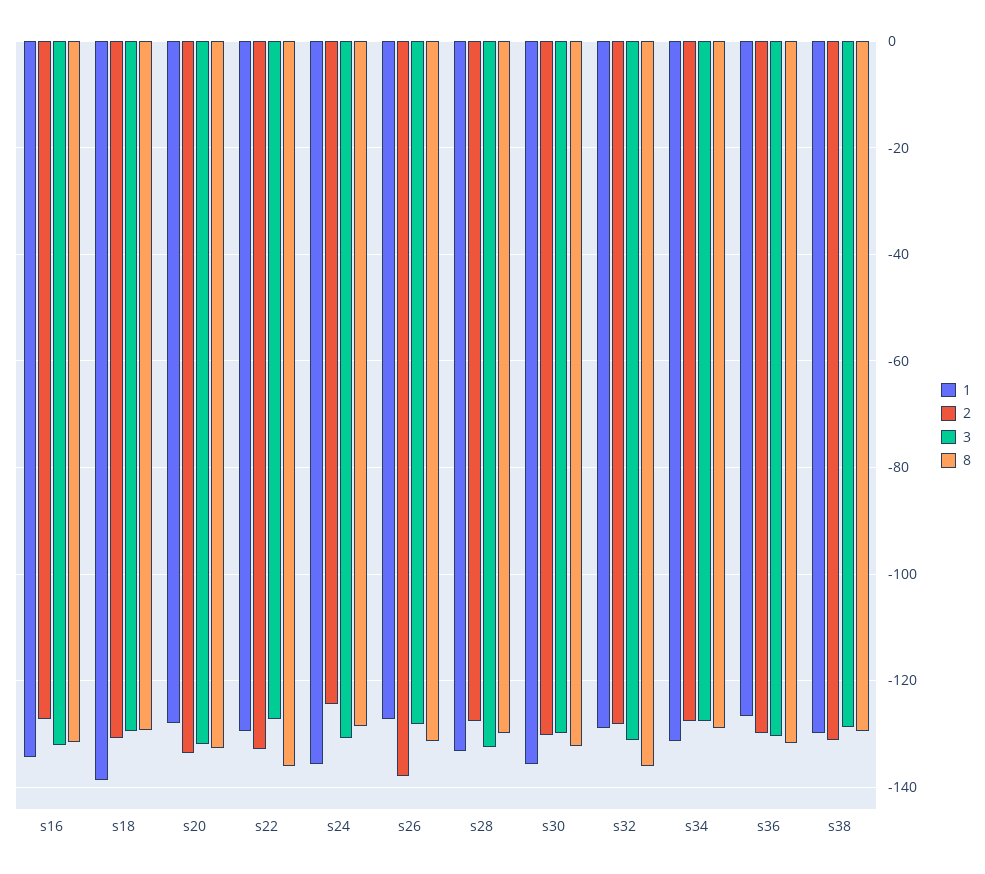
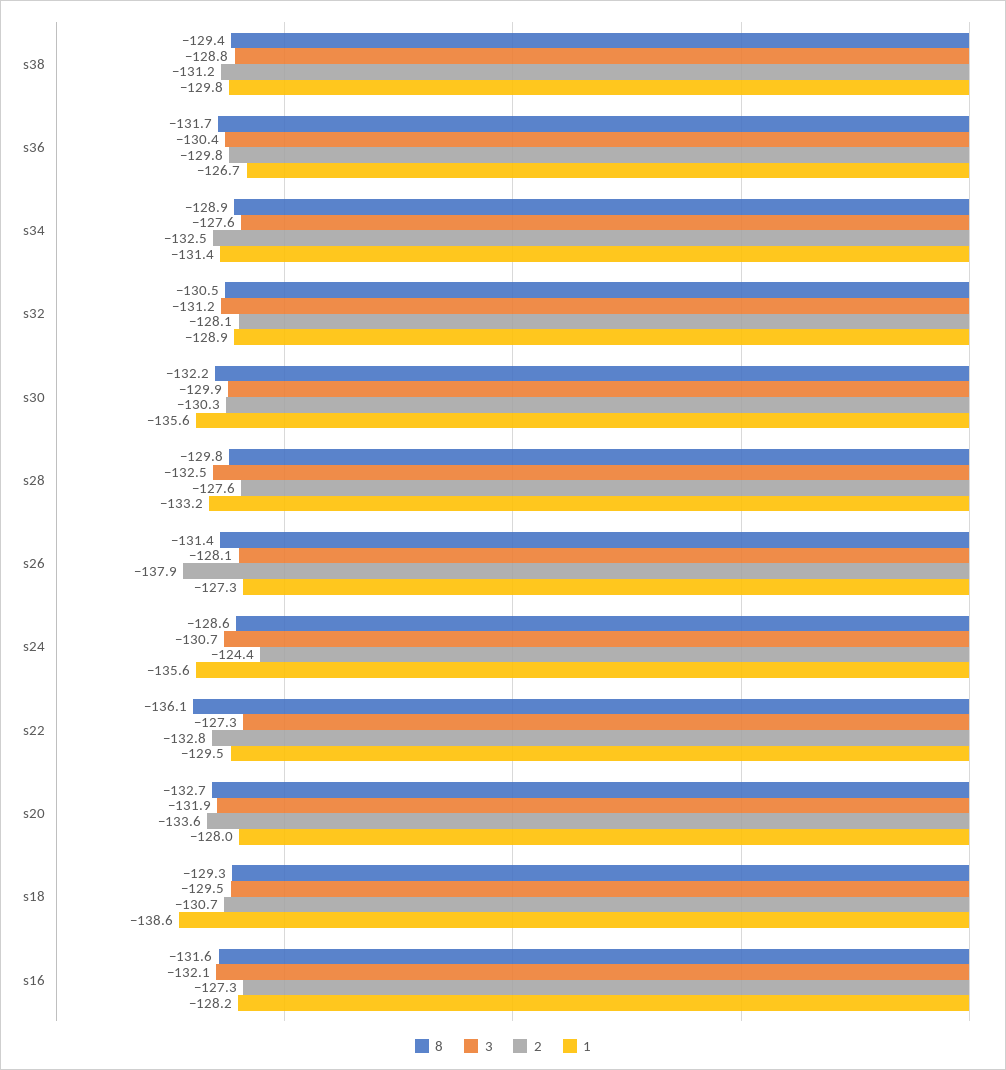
1, s16: -134 -> -128.2
8, s32: -136 -> -130.5
2, s34: -128 -> -132.5

